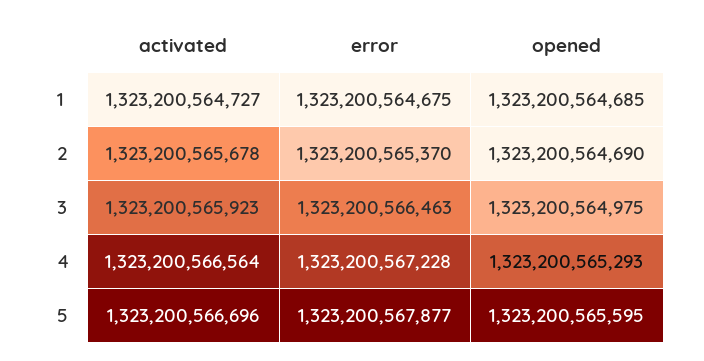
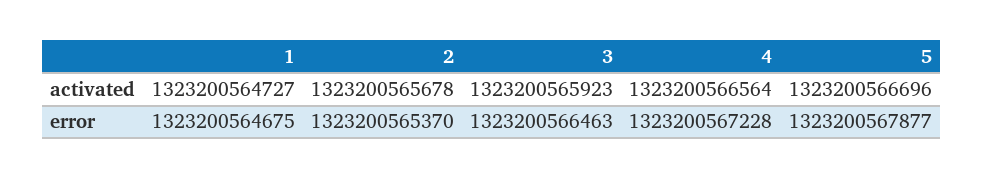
opened, 1: 1323200564685 -> none
opened, 2: 1323200564690 -> none
opened, 3: 1323200564975 -> none
opened, 4: 1323200565293 -> none
opened, 5: 1323200565595 -> none

